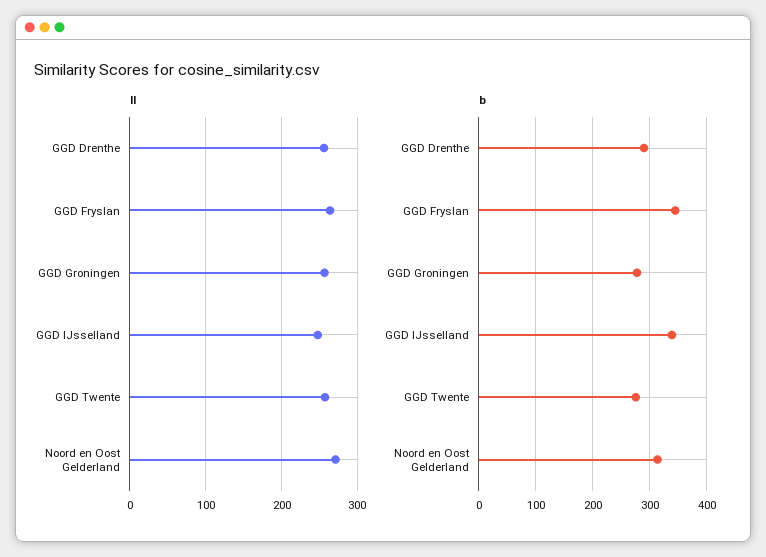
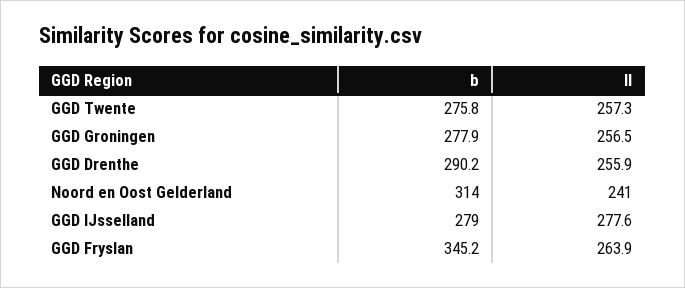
ll, GGD IJsselland: 250 -> 277.6
ll, Noord en Oost Gelderland: 270 -> 241
b, GGD IJsselland: 340 -> 279

